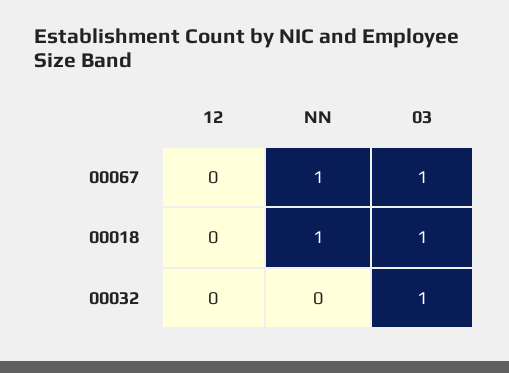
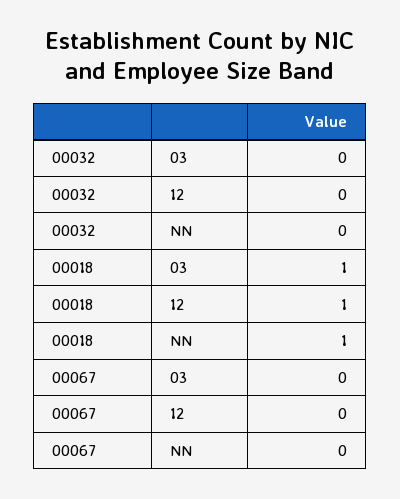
NN, 00067: 1 -> 0
03, 00067: 1 -> 0
12, 00018: 0 -> 1
03, 00032: 1 -> 0

